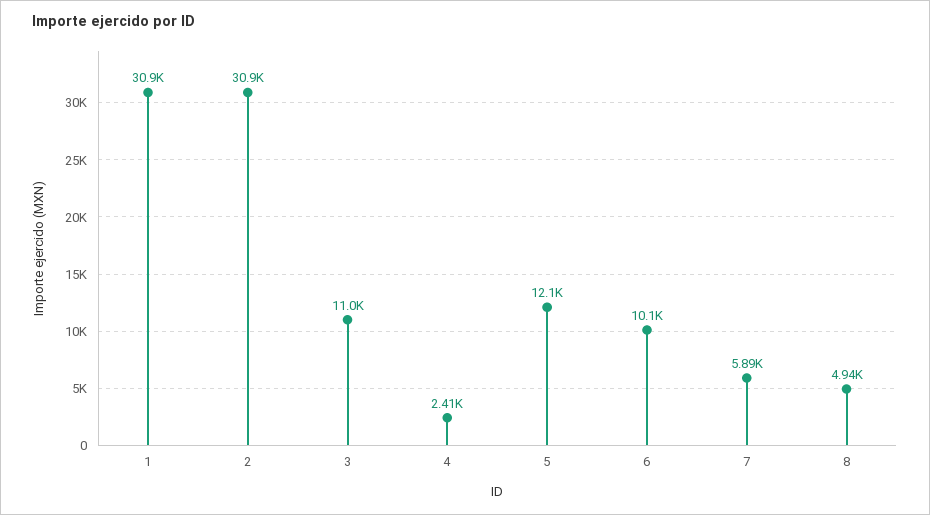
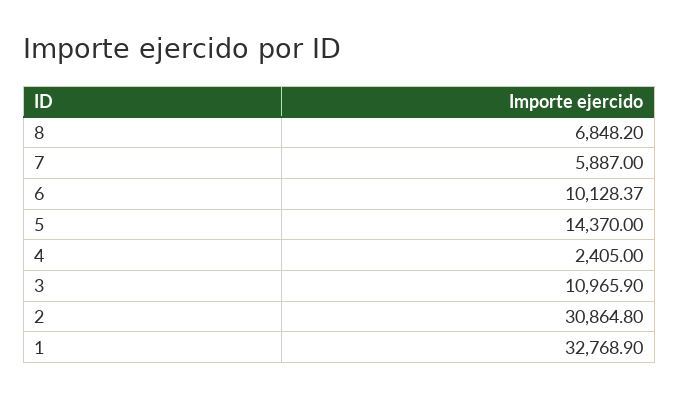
1: 30900 -> 32768.9
5: 12100 -> 14370
8: 4940 -> 6848.2

